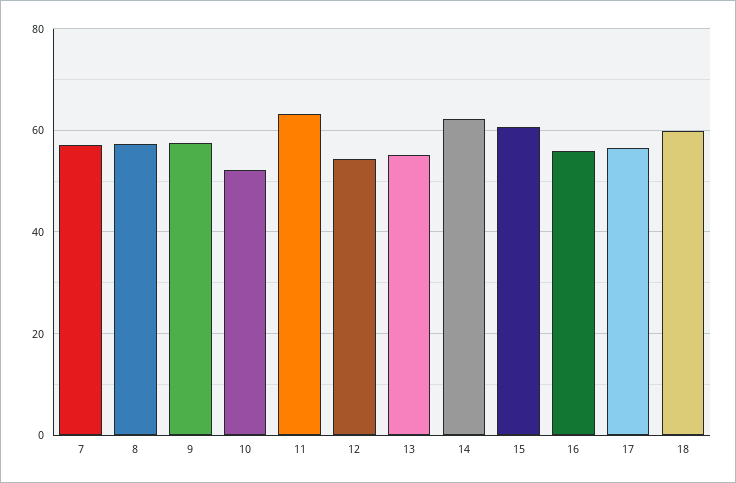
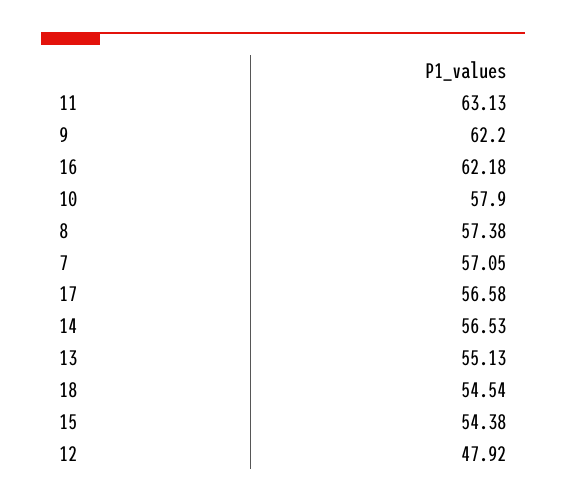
9: 58 -> 62.2
10: 52 -> 57.9
12: 54 -> 47.92
14: 62 -> 56.53
15: 60 -> 54.38
16: 56 -> 62.18
18: 60 -> 54.54

